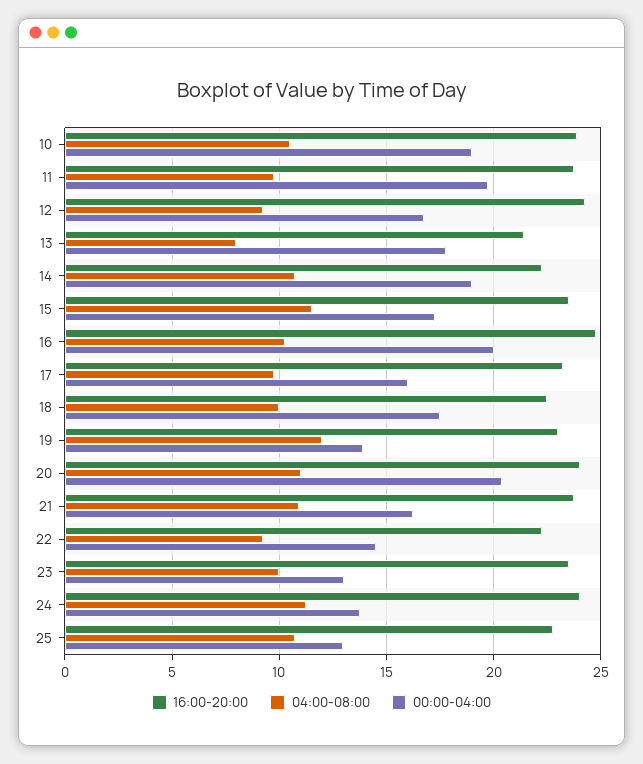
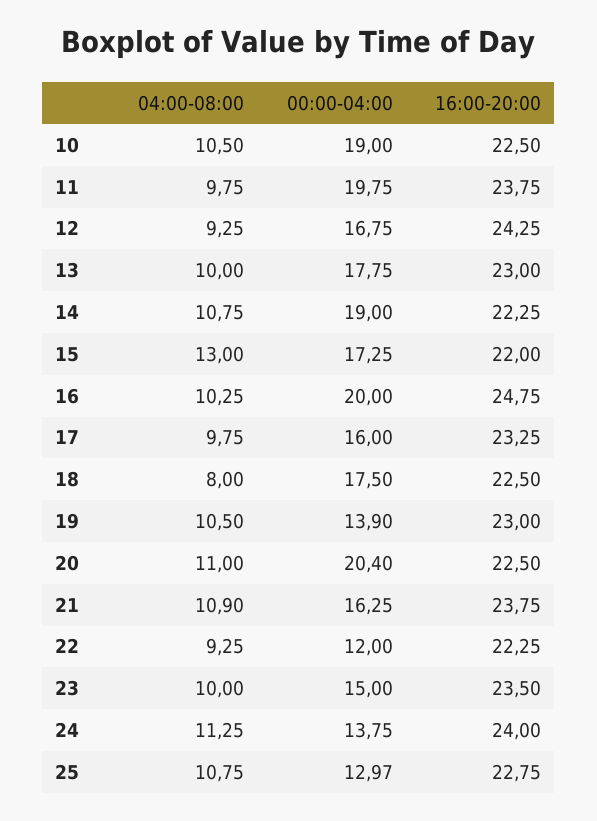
16:00-20:00, 10: 24 -> 22.5
16:00-20:00, 13: 21.5 -> 23
04:00-08:00, 13: 8 -> 10
16:00-20:00, 15: 23.5 -> 22
04:00-08:00, 15: 11.5 -> 13
04:00-08:00, 18: 10 -> 8
04:00-08:00, 19: 12 -> 10.5
16:00-20:00, 20: 24 -> 22.5
00:00-04:00, 22: 14.5 -> 12
00:00-04:00, 23: 13 -> 15

